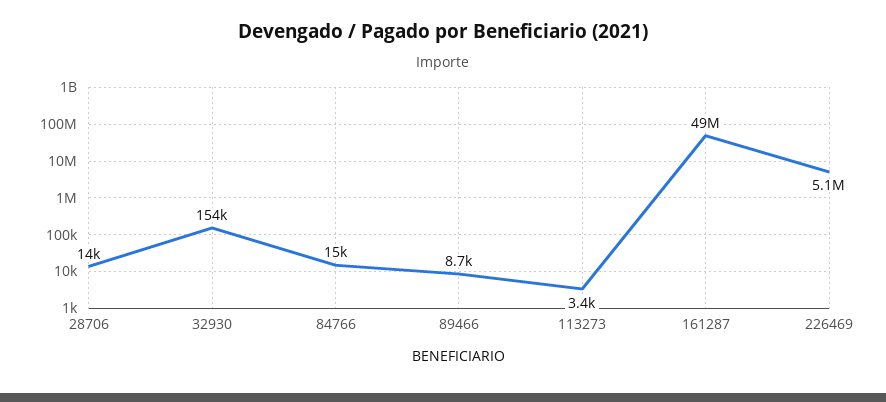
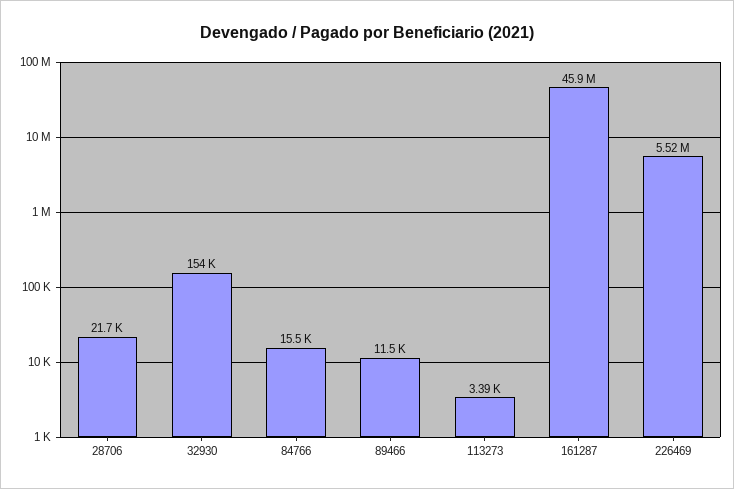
28706: 14000 -> 21700
89466: 8700 -> 11500
161287: 49000000 -> 45900000
226469: 5100000 -> 5520000

